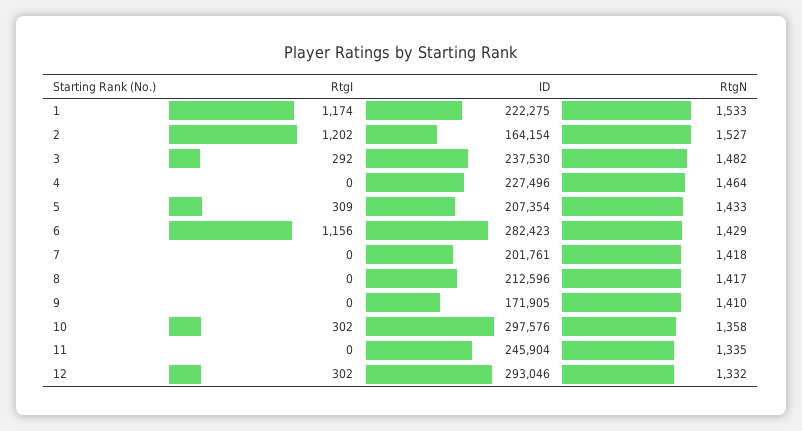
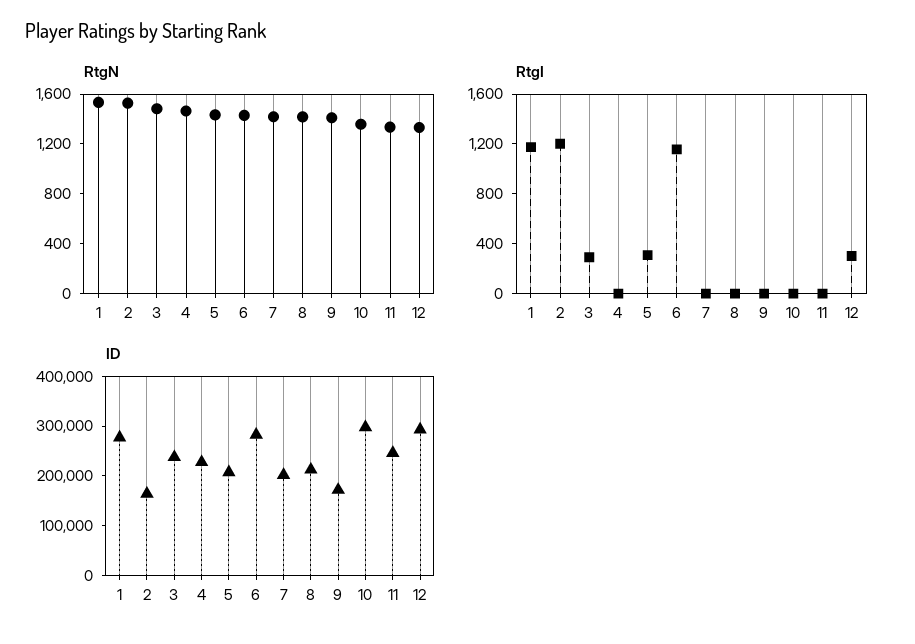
ID, 1: 222275 -> 280000
RtgI, 10: 302 -> 0

